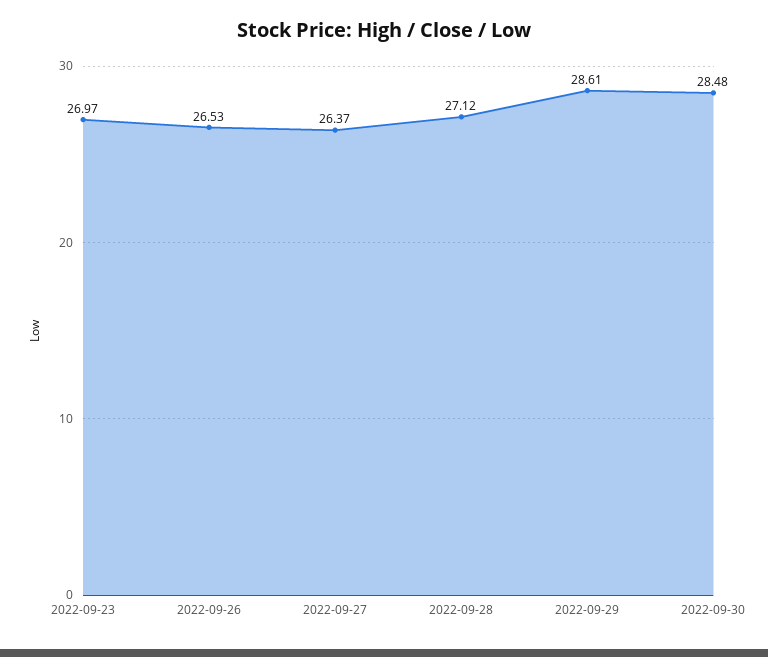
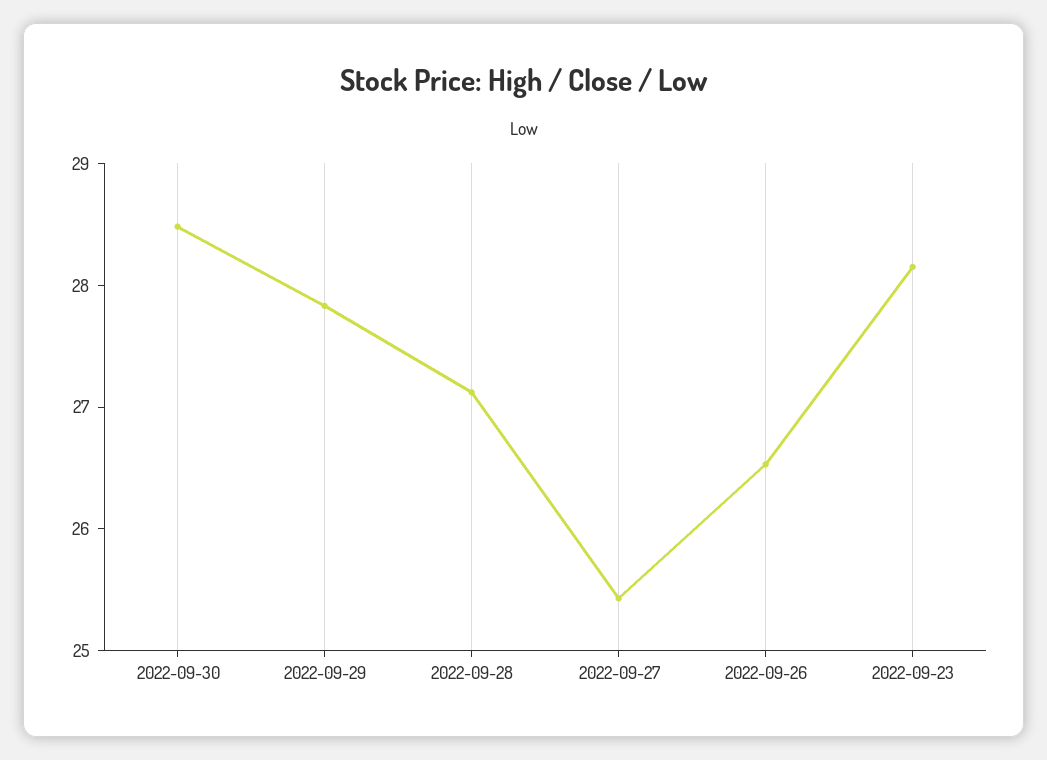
2022-09-23: 26.97 -> 28.2
2022-09-27: 26.37 -> 25.4
2022-09-29: 28.61 -> 27.8

